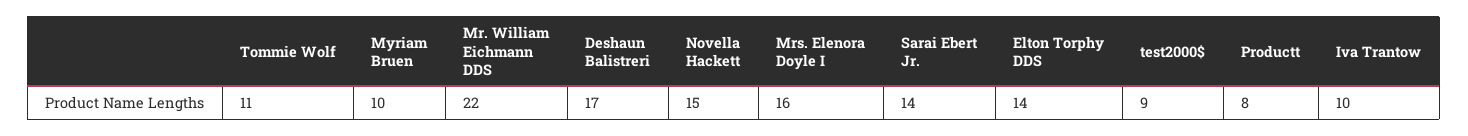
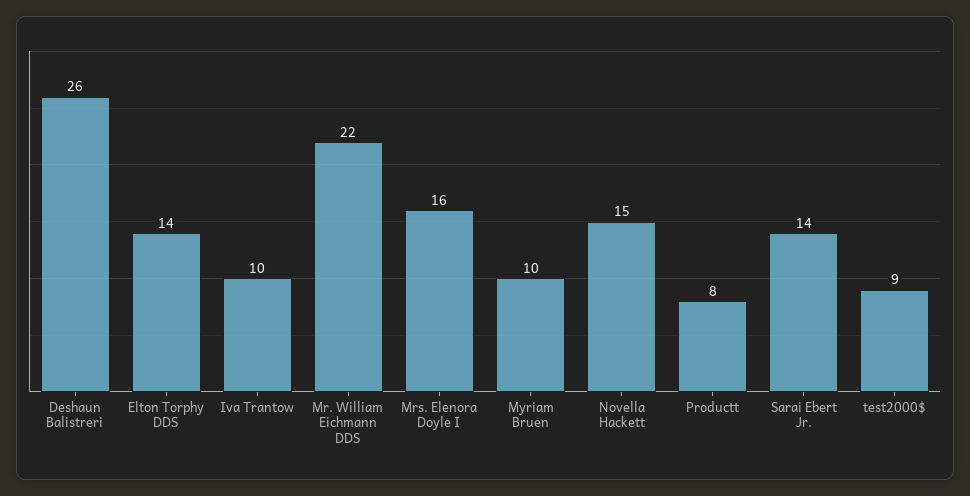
Tommie Wolf: 11 -> none
Deshaun Balistreri: 17 -> 26

